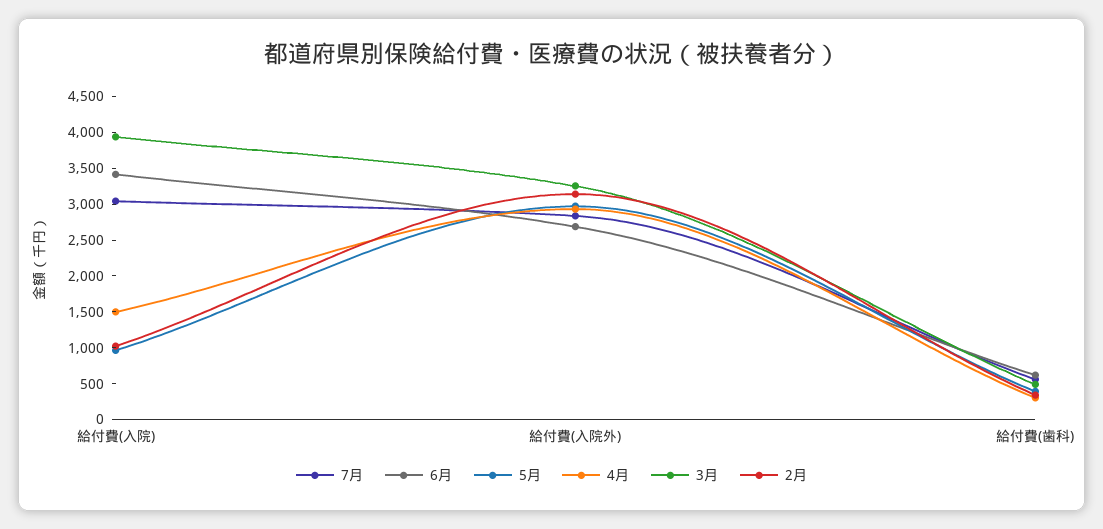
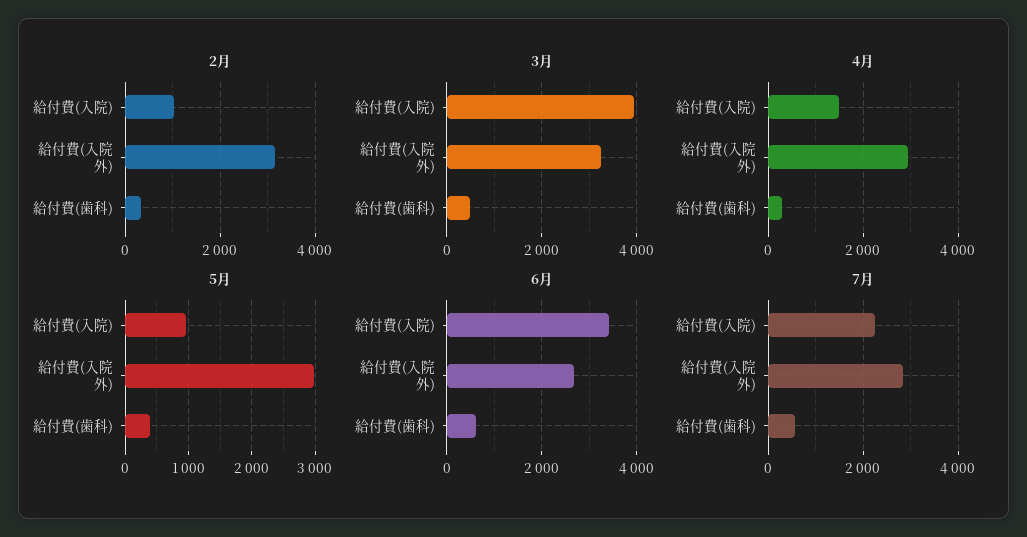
7月, 給付費(入院): 3000 -> 2200

